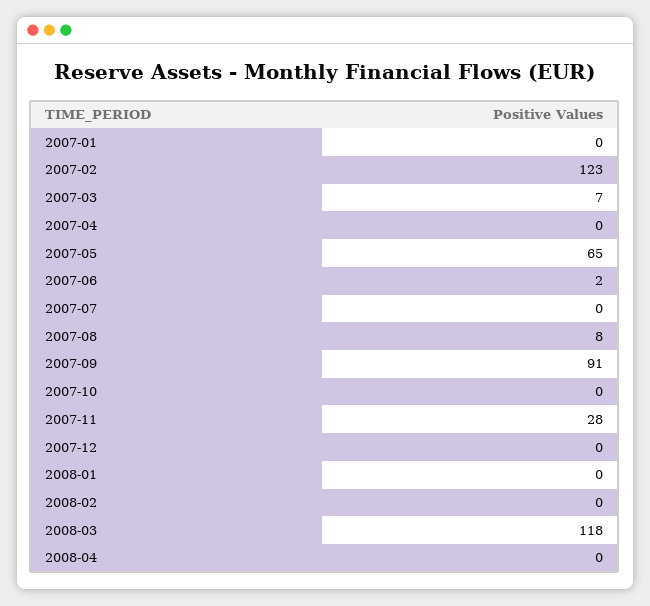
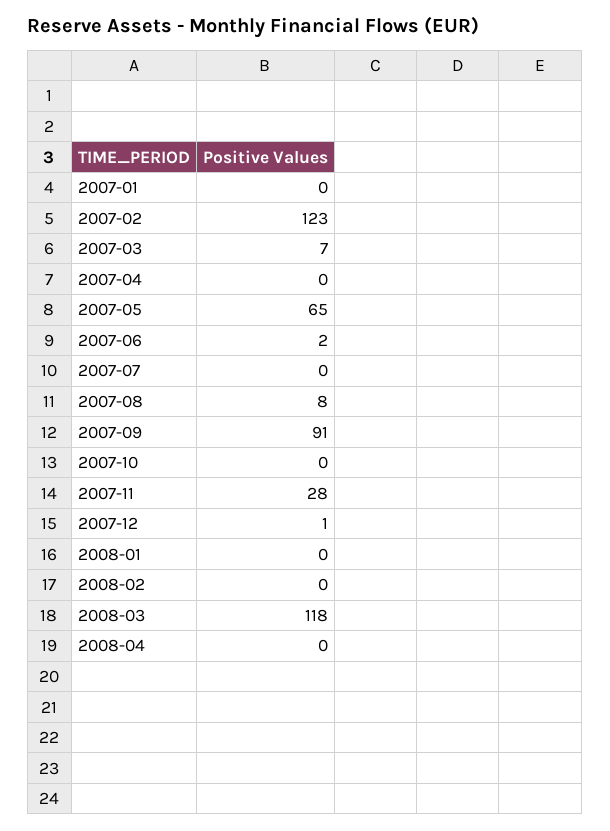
2007-12: 0 -> 1

